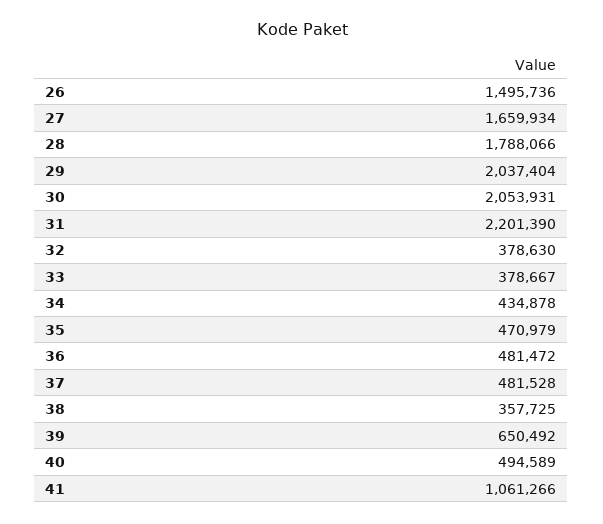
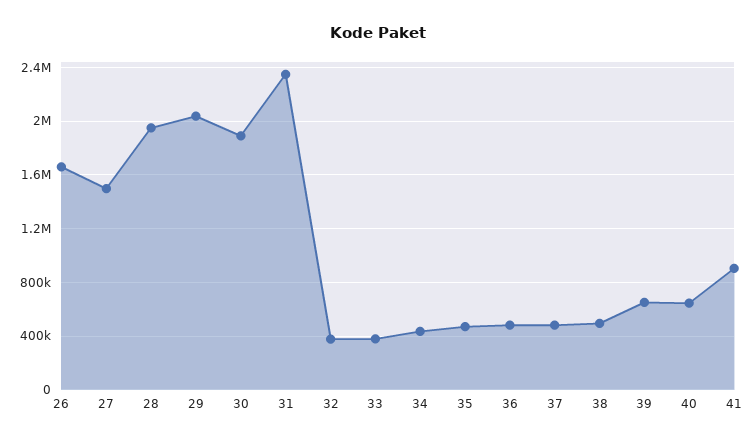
26: 1495736 -> 1650000
27: 1659934 -> 1500000
28: 1788066 -> 1950000
30: 2053931 -> 1900000
31: 2201390 -> 2350000
38: 357725 -> 500000
40: 494589 -> 650000
41: 1061266 -> 900000

